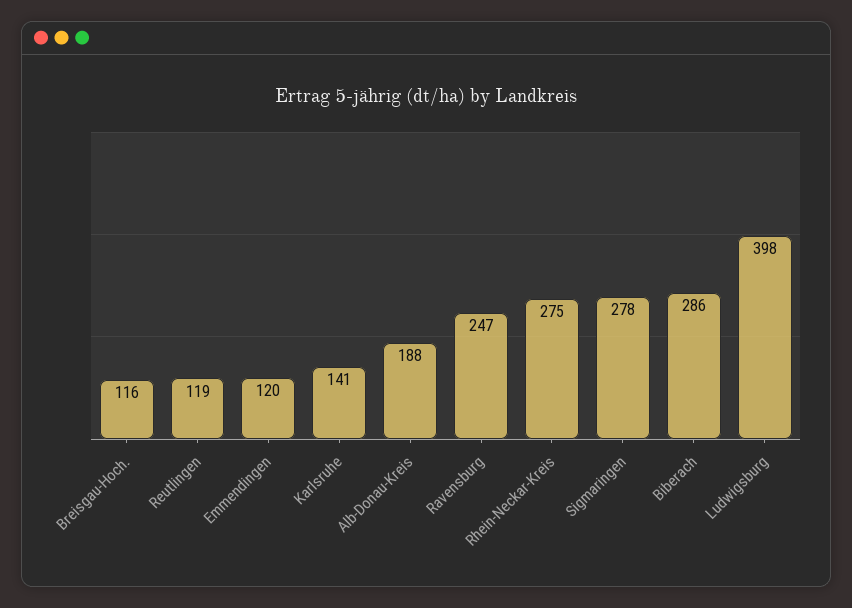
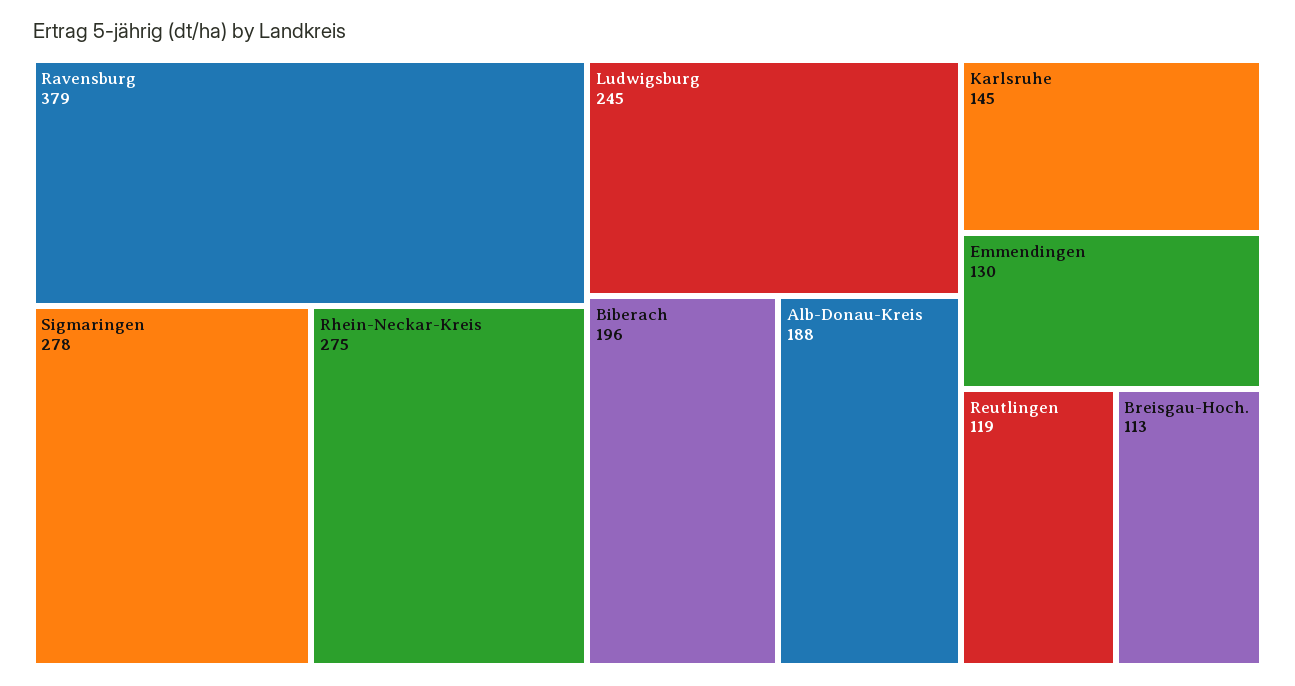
Breisgau-Hoch.: 116 -> 113
Emmendingen: 120 -> 130
Karlsruhe: 141 -> 145
Ravensburg: 247 -> 379
Biberach: 286 -> 196
Ludwigsburg: 398 -> 245

